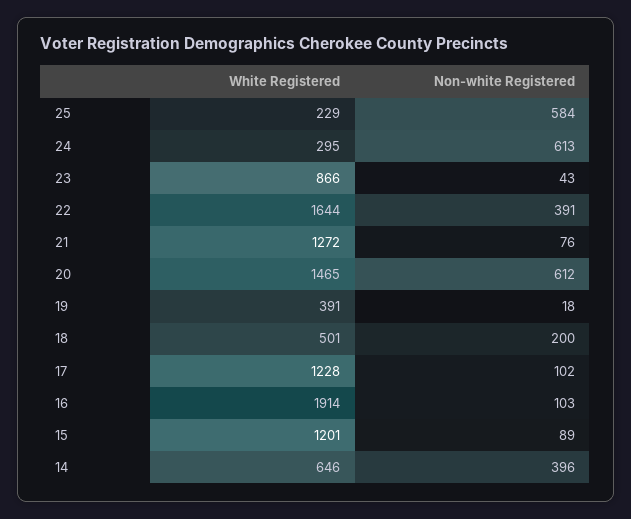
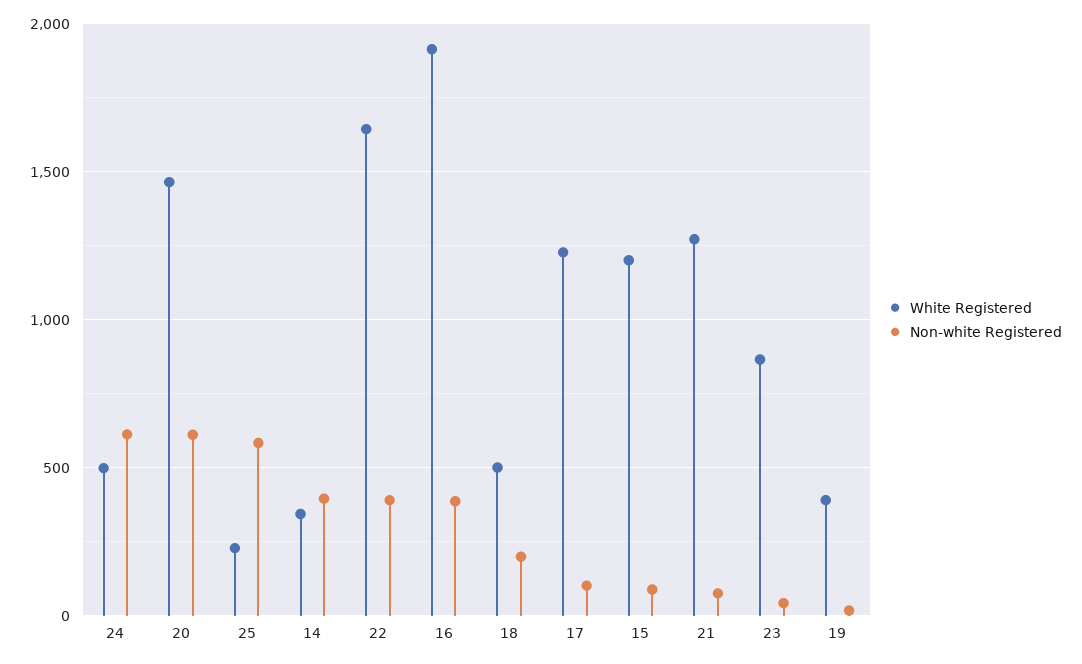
White Registered, 24: 295 -> 500
Non-white Registered, 16: 103 -> 400
White Registered, 14: 646 -> 350

